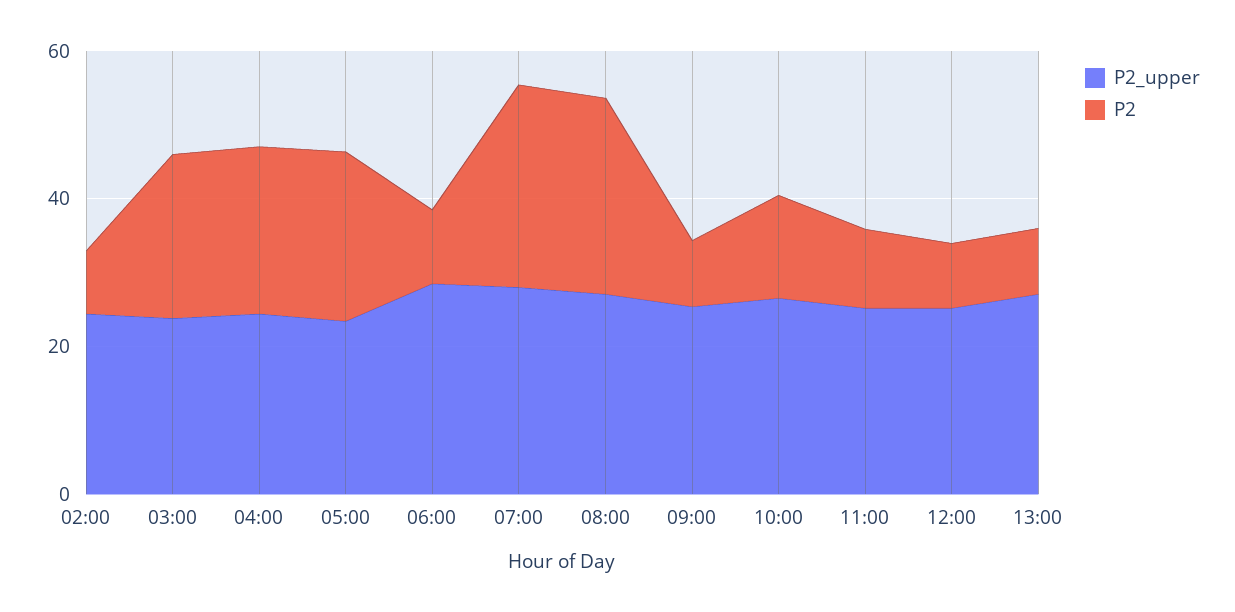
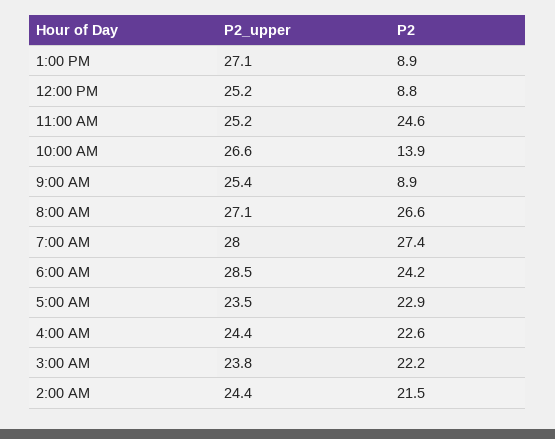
P2, 02:00: 10 -> 21.5
P2, 06:00: 10 -> 24.2
P2, 11:00: 10 -> 24.6

